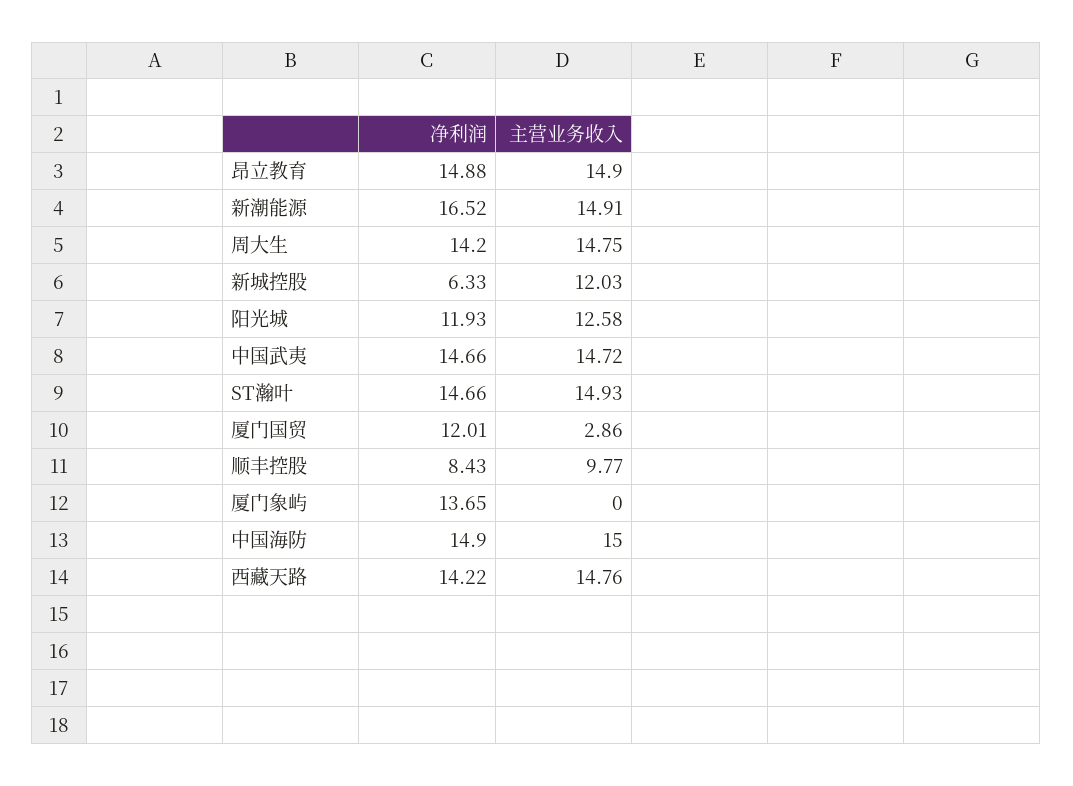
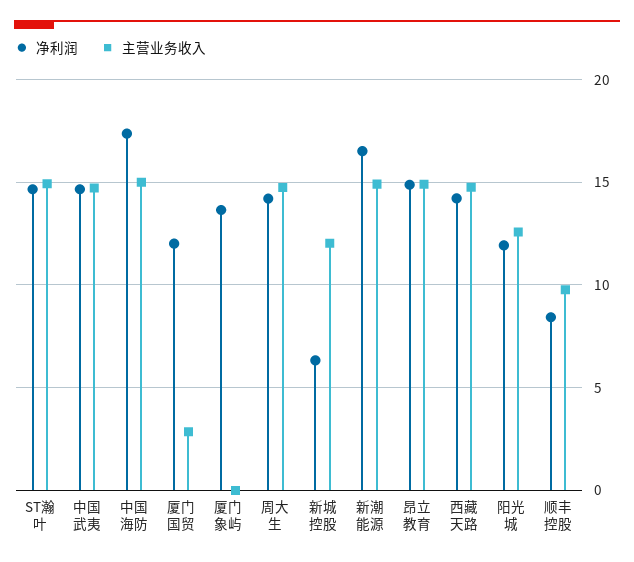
净利润, 中国海防: 14.9 -> 17.5

